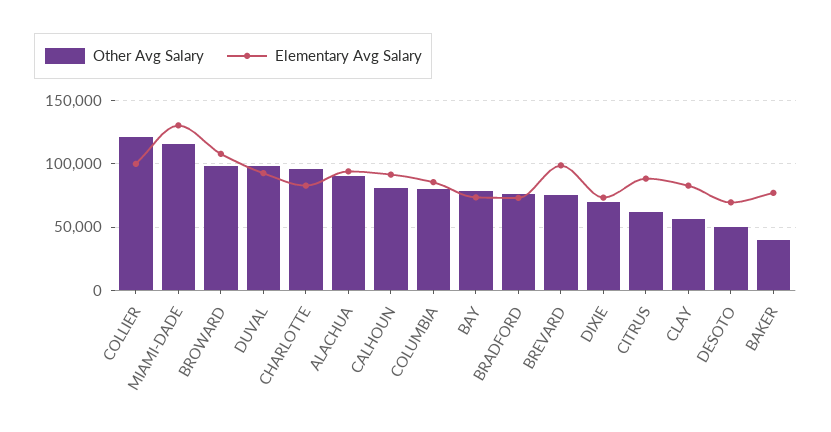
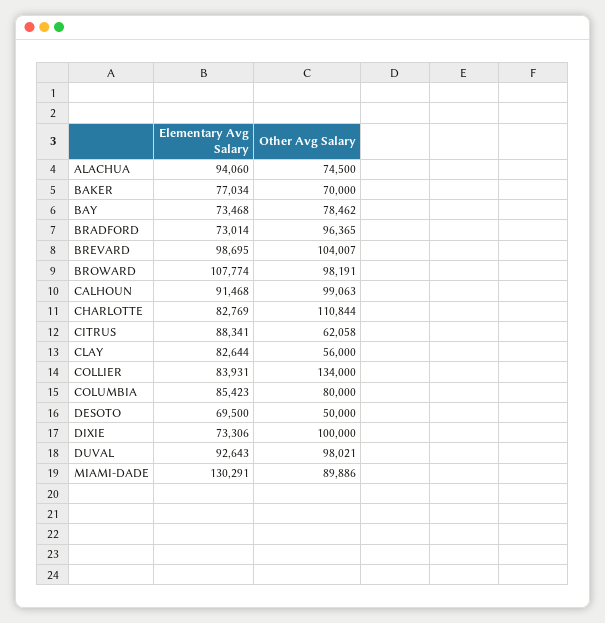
Other Avg Salary, COLLIER: 120000 -> 134000
Elementary Avg Salary, COLLIER: 100000 -> 83931
Other Avg Salary, MIAMI-DADE: 115000 -> 89886
Other Avg Salary, CHARLOTTE: 95000 -> 110844
Other Avg Salary, ALACHUA: 90000 -> 74500
Other Avg Salary, CALHOUN: 80000 -> 99063
Other Avg Salary, BRADFORD: 75000 -> 96365
Other Avg Salary, BREVARD: 75000 -> 104007
Other Avg Salary, DIXIE: 70000 -> 100000
Other Avg Salary, BAKER: 40000 -> 70000

